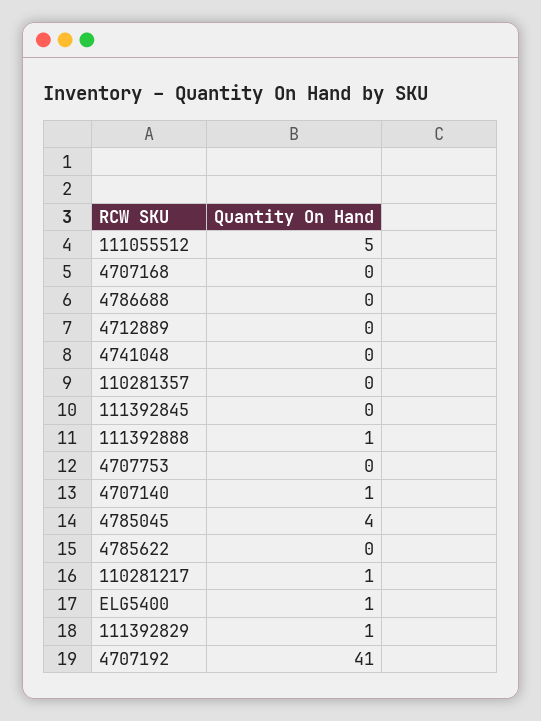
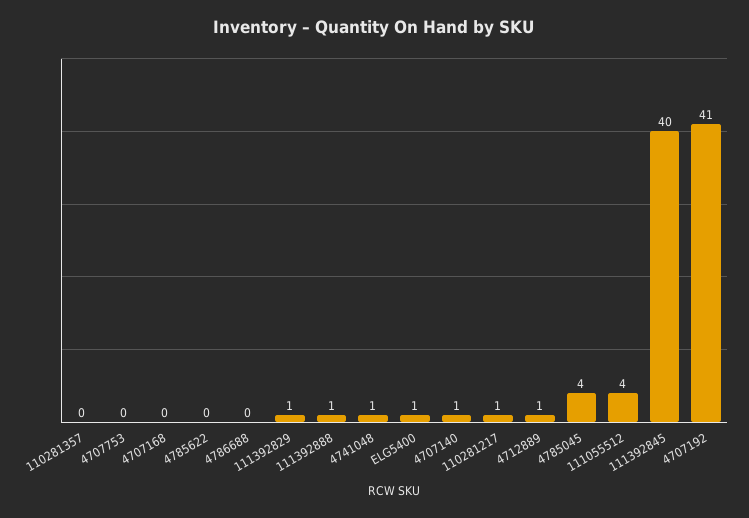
111055512: 5 -> 4
4712889: 0 -> 1
4741048: 0 -> 1
111392845: 0 -> 40

